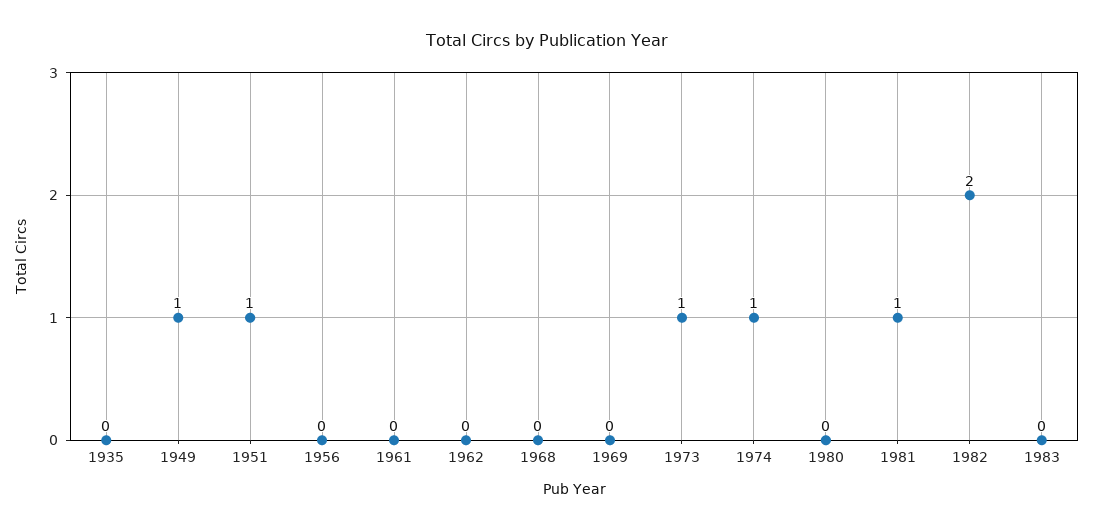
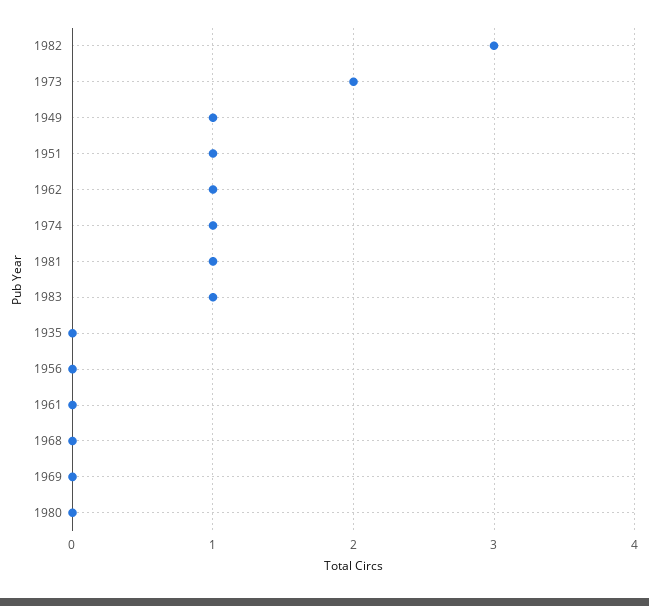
1962: 0 -> 1
1973: 1 -> 2
1982: 2 -> 3
1983: 0 -> 1

